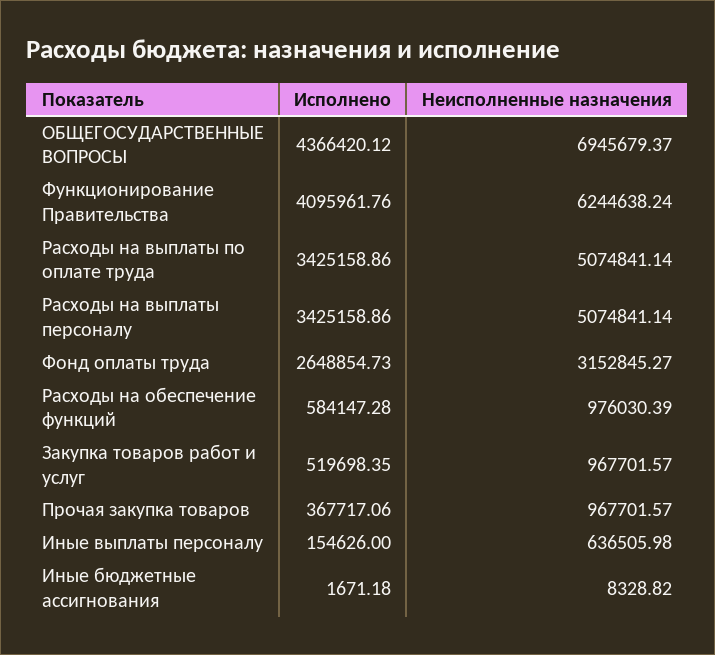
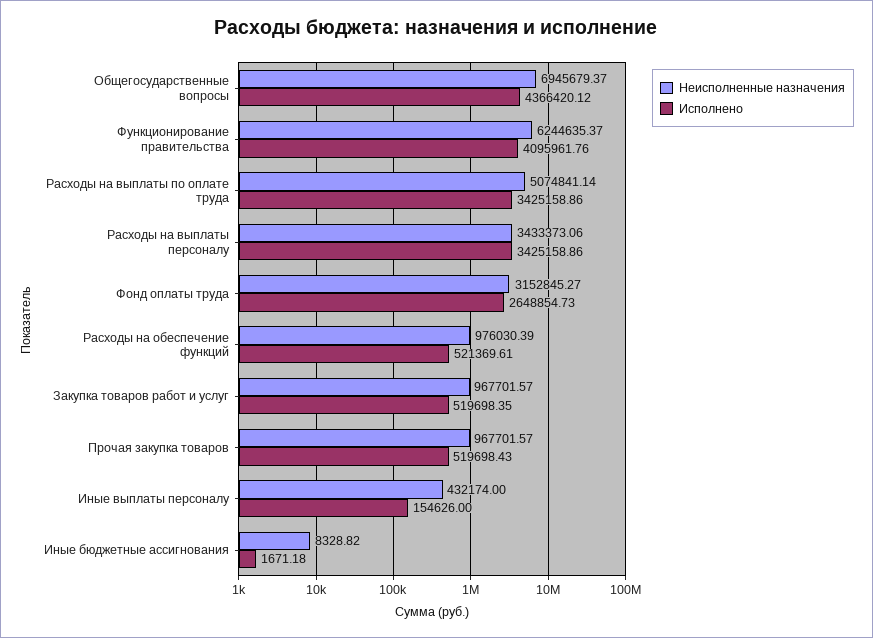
Неисполненные назначения, Функционирование Правительства: 6244638.24 -> 6244635.37
Неисполненные назначения, Расходы на выплаты персоналу: 5074841.14 -> 3433373.06
Исполнено, Расходы на обеспечение функций: 584147.28 -> 521369.61
Исполнено, Прочая закупка товаров: 367717.06 -> 519698.43
Неисполненные назначения, Иные выплаты персоналу: 636505.98 -> 432174

